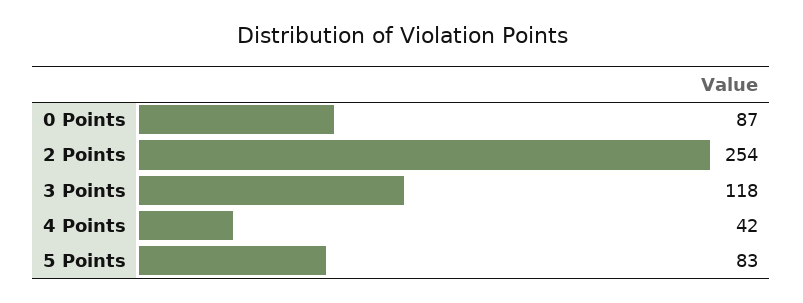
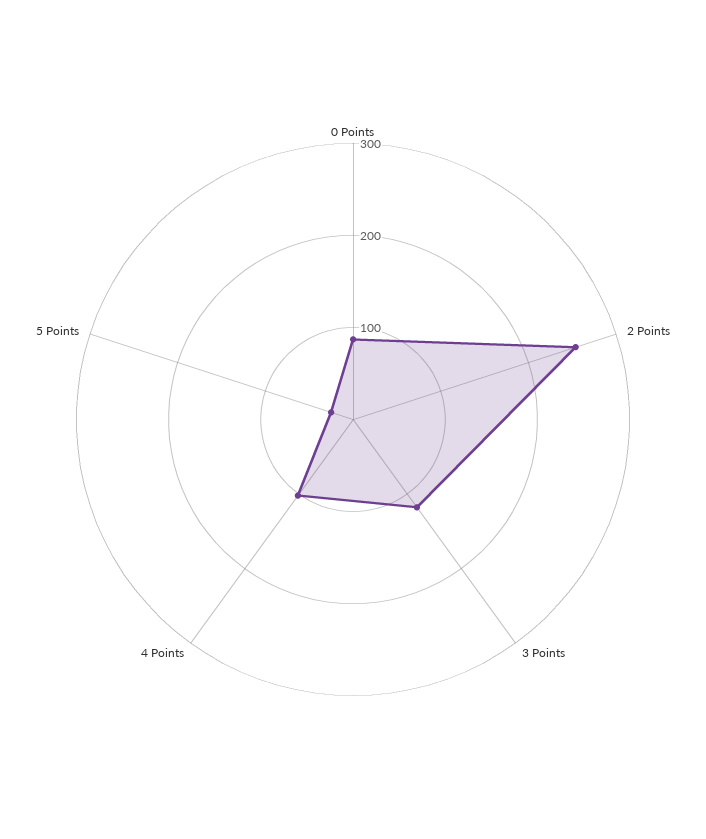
4 Points: 42 -> 100
5 Points: 83 -> 20

